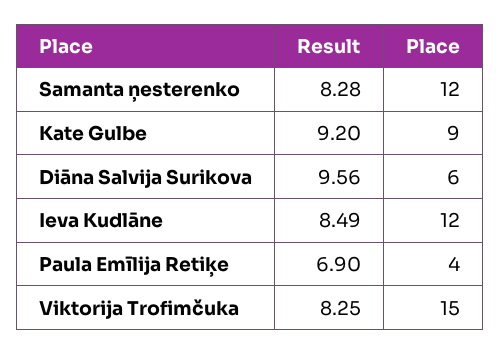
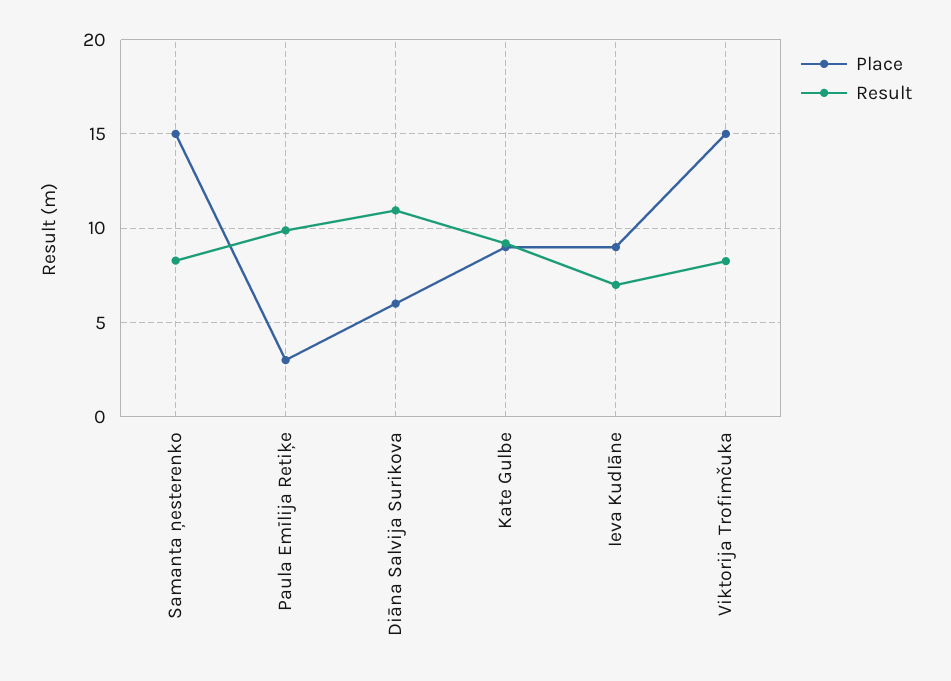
Place, Samanta ņesterenko: 12 -> 15
Result, Diāna Salvija Surikova: 9.56 -> 11
Result, Ieva Kudlāne: 8.49 -> 7
Place, Ieva Kudlāne: 12 -> 9
Result, Paula Emīlija Retiķe: 6.9 -> 10
Place, Paula Emīlija Retiķe: 4 -> 3

